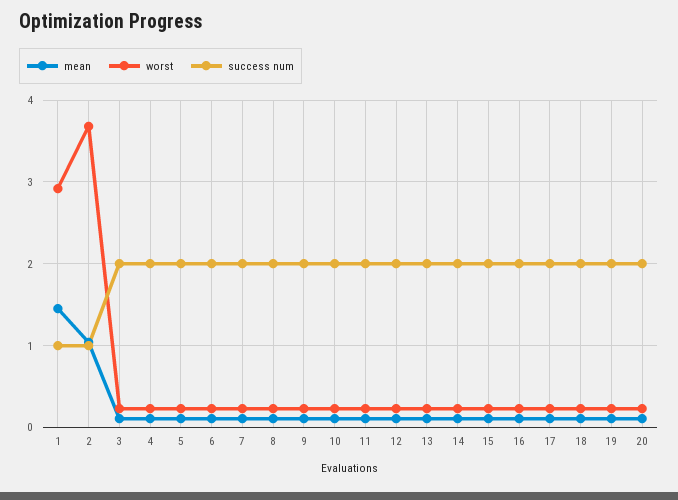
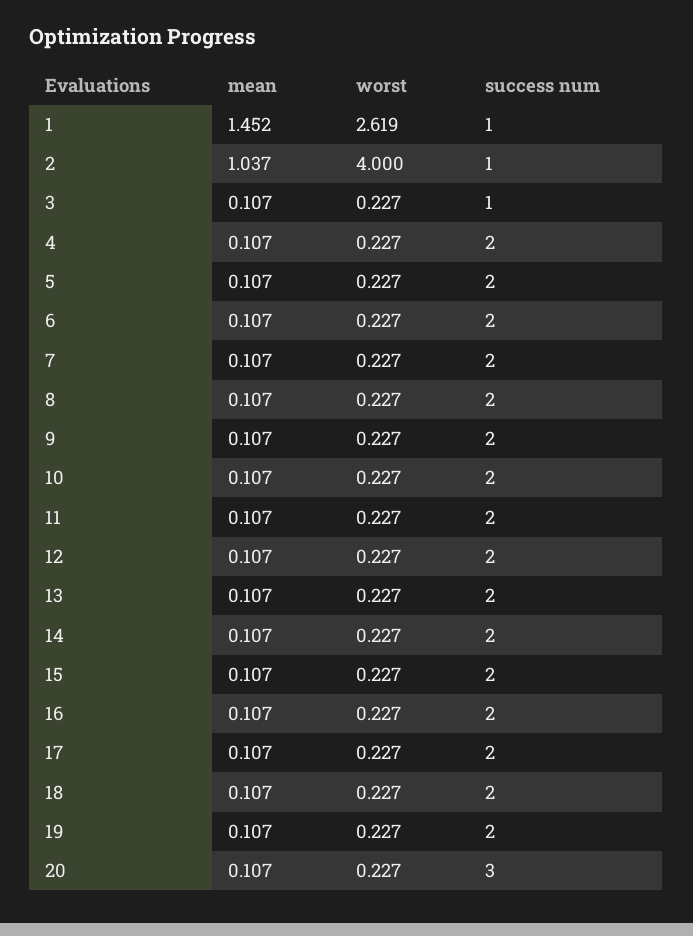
worst, 1: 2.9 -> 2.619
worst, 2: 3.7 -> 4
success num, 3: 2 -> 1
success num, 20: 2 -> 3

